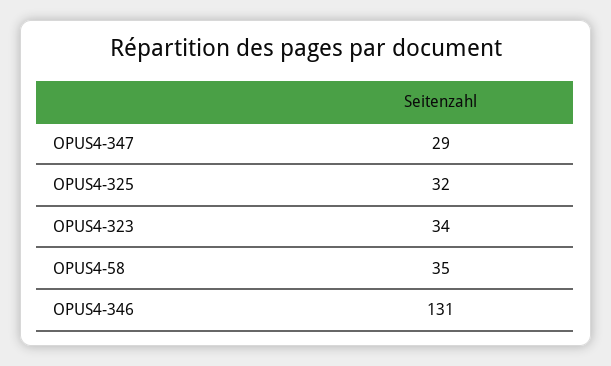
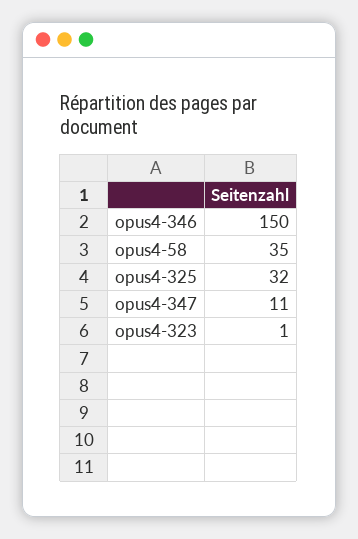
OPUS4-347: 29 -> 11
OPUS4-323: 34 -> 1
OPUS4-346: 131 -> 150

